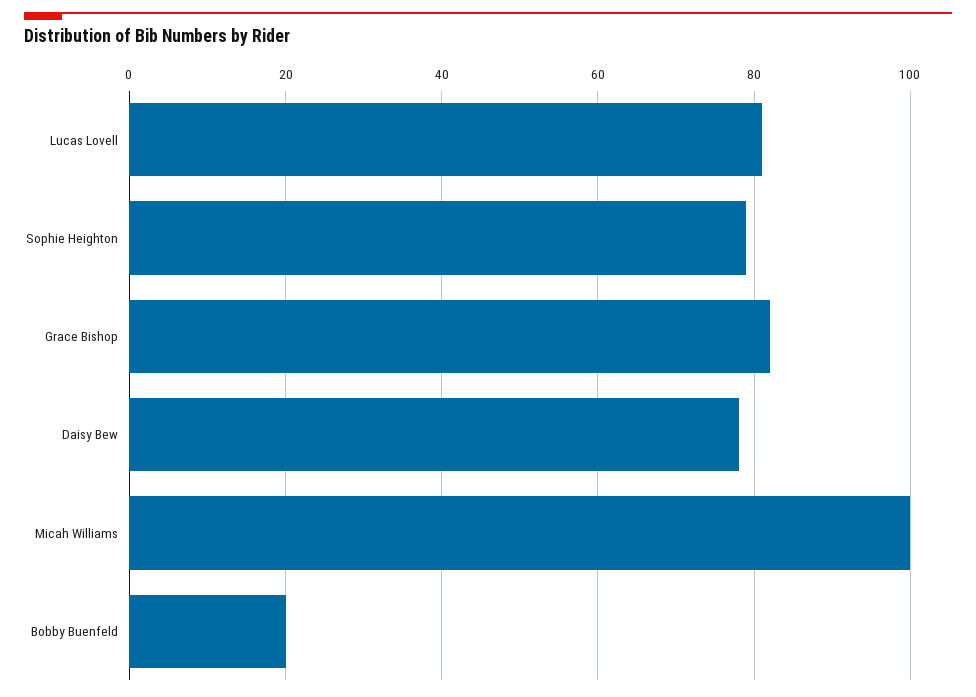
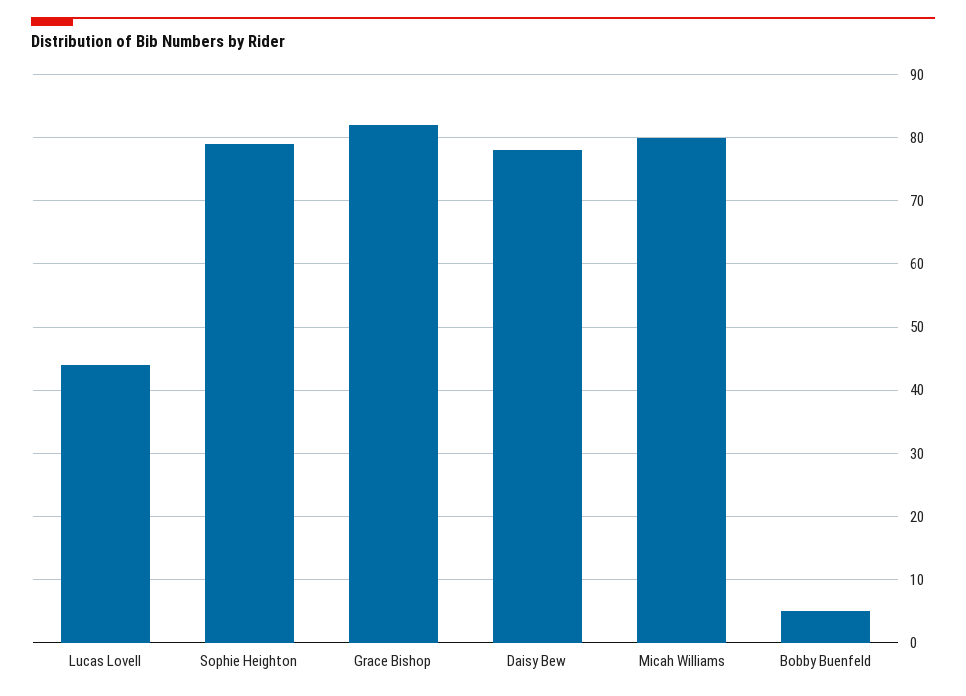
Lucas Lovell: 80 -> 44
Micah Williams: 100 -> 80
Bobby Buenfeld: 20 -> 5

